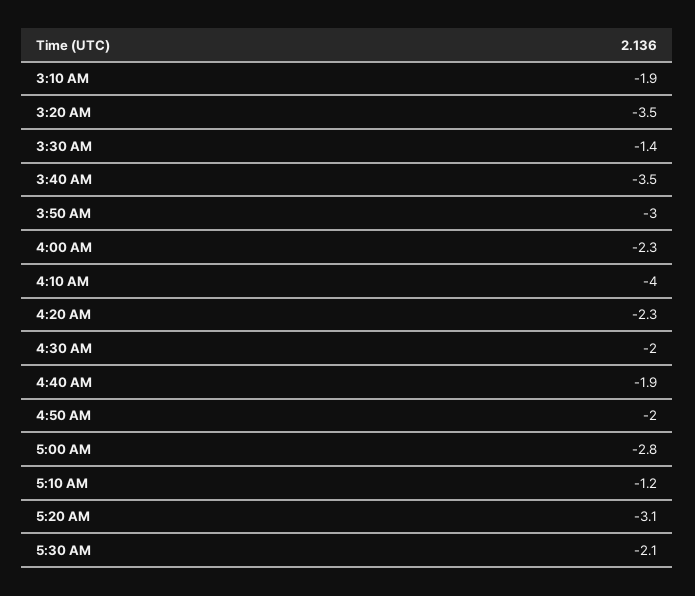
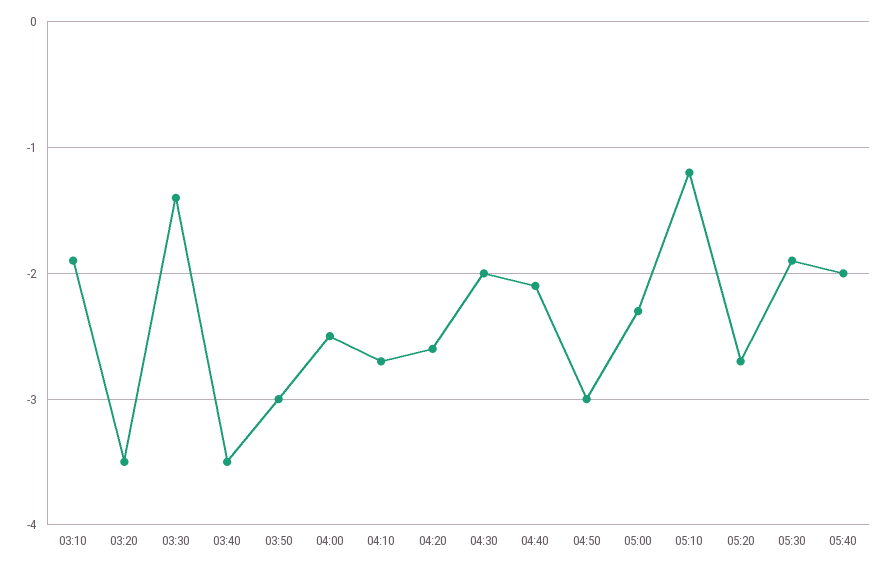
4:00 AM: -2.3 -> -2.5
4:10 AM: -4 -> -2.7
4:20 AM: -2.3 -> -2.6
4:40 AM: -1.9 -> -2.1
4:50 AM: -2 -> -3
5:00 AM: -2.8 -> -2.3
5:20 AM: -3.1 -> -2.7
5:30 AM: -2.1 -> -1.9
05:40: none -> -2

